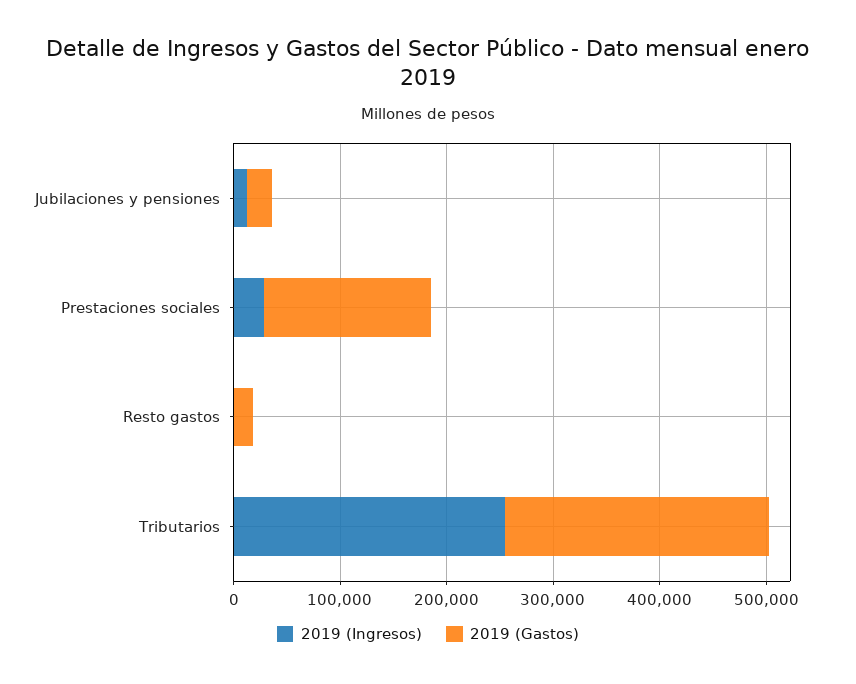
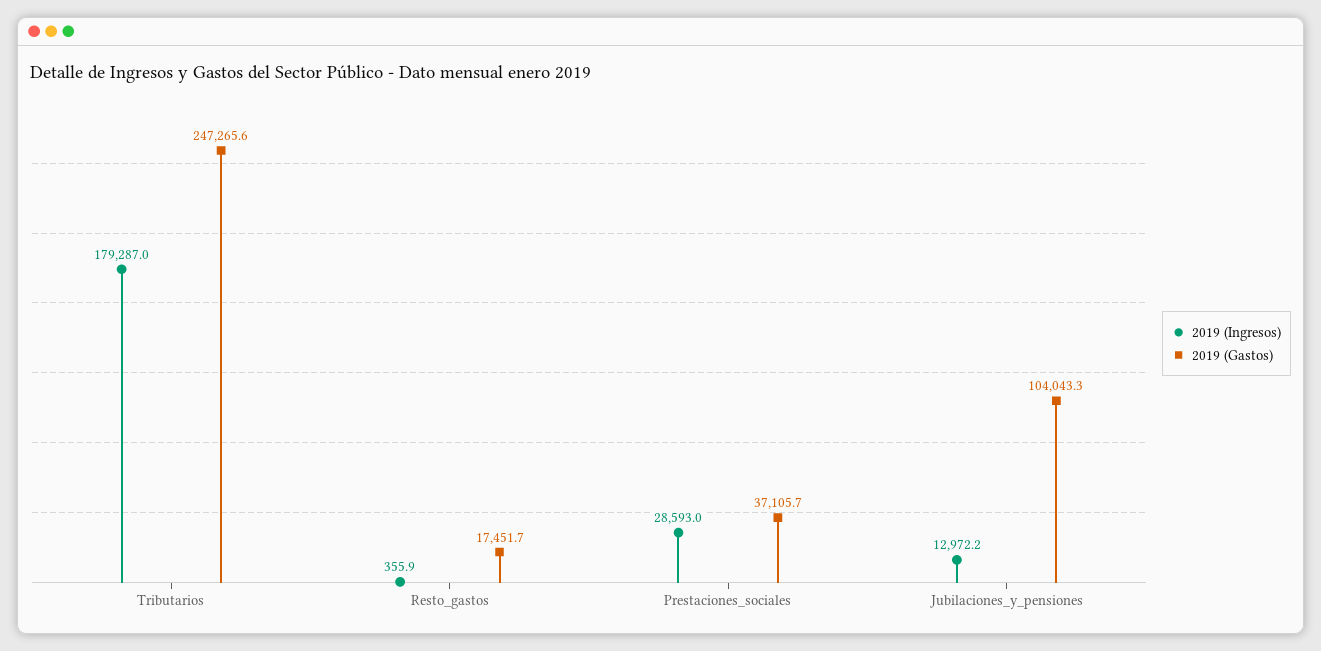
2019 (Gastos), Jubilaciones y pensiones: 20000 -> 104043.3
2019 (Gastos), Prestaciones sociales: 160000 -> 37105.7
2019 (Ingresos), Tributarios: 260000 -> 179287

